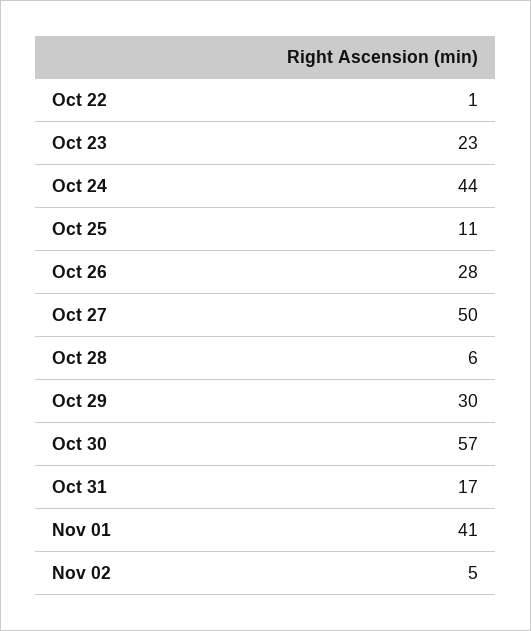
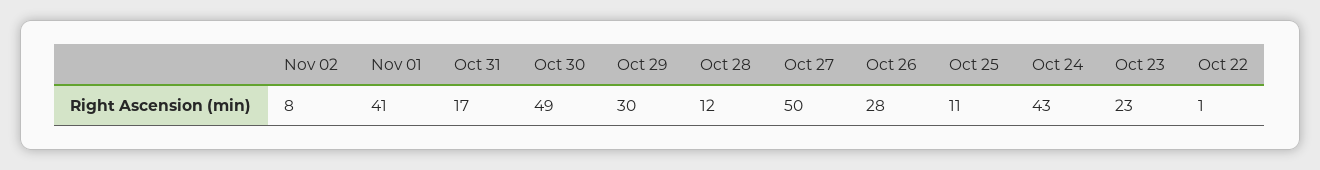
Oct 24: 44 -> 43
Oct 28: 6 -> 12
Oct 30: 57 -> 49
Nov 02: 5 -> 8

